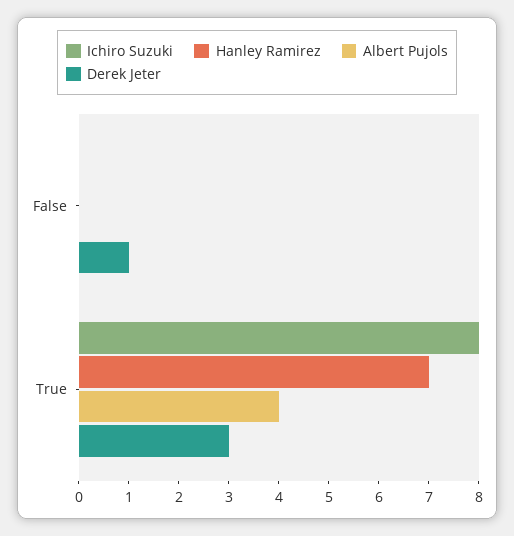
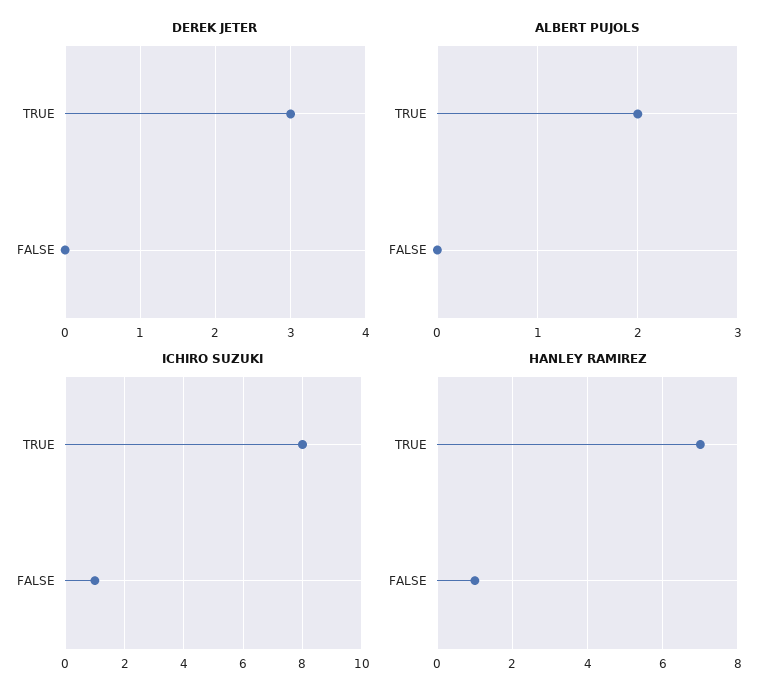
Ichiro Suzuki, False: 0 -> 1
Hanley Ramirez, False: 0 -> 1
Derek Jeter, False: 1 -> 0
Albert Pujols, True: 4 -> 2

